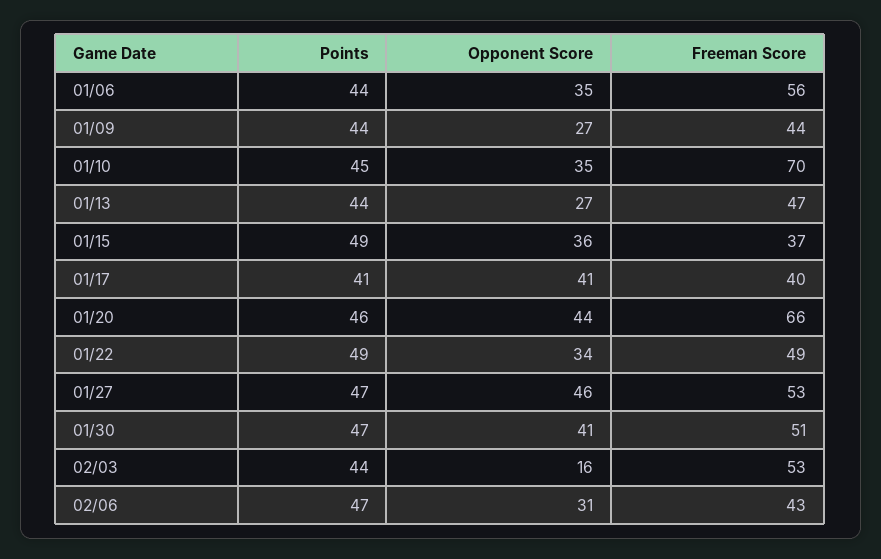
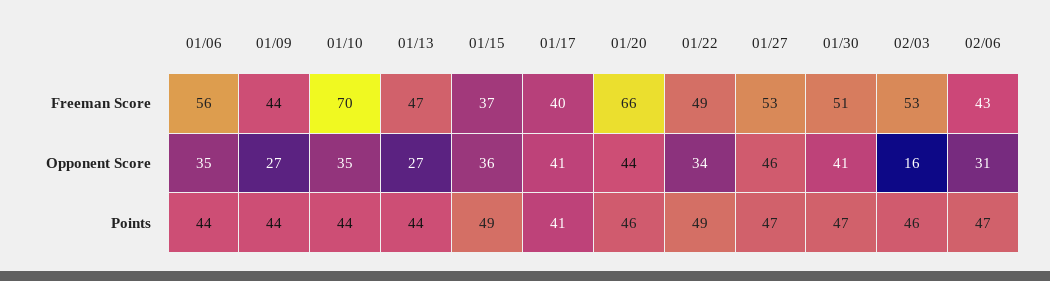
Points, 01/10: 45 -> 44
Points, 02/03: 44 -> 46

